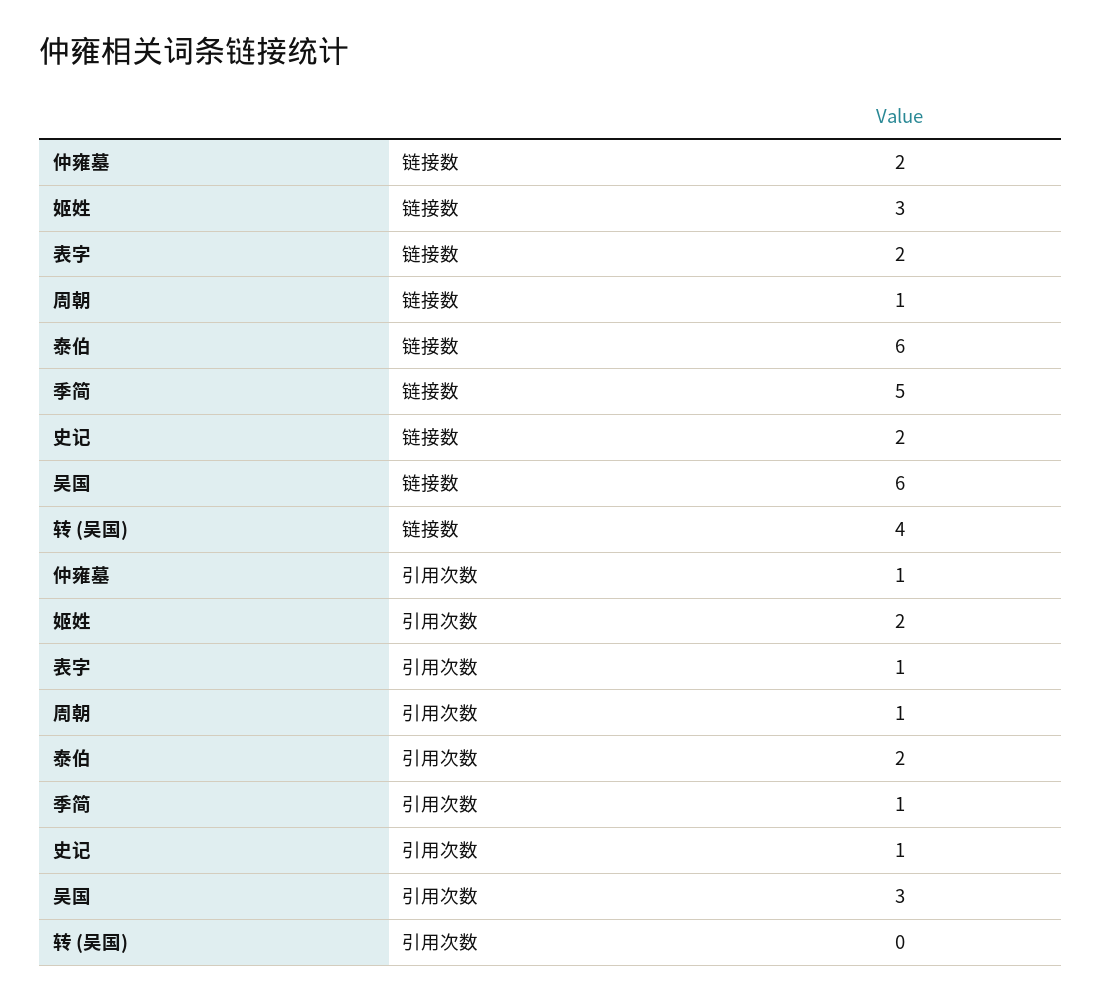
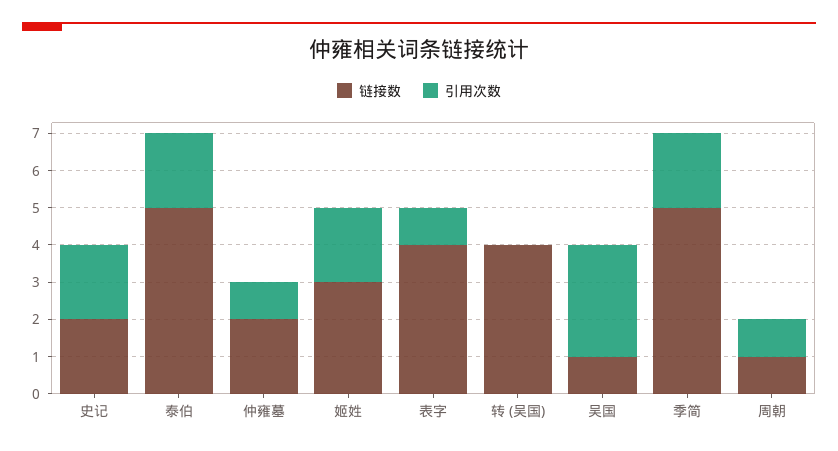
链接数, 表字: 2 -> 4
链接数, 泰伯: 6 -> 5
链接数, 吴国: 6 -> 1
引用次数, 季简: 1 -> 2
引用次数, 史记: 1 -> 2

